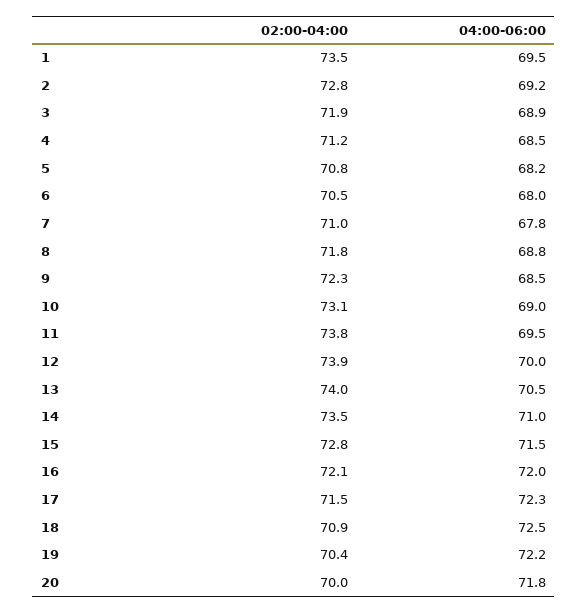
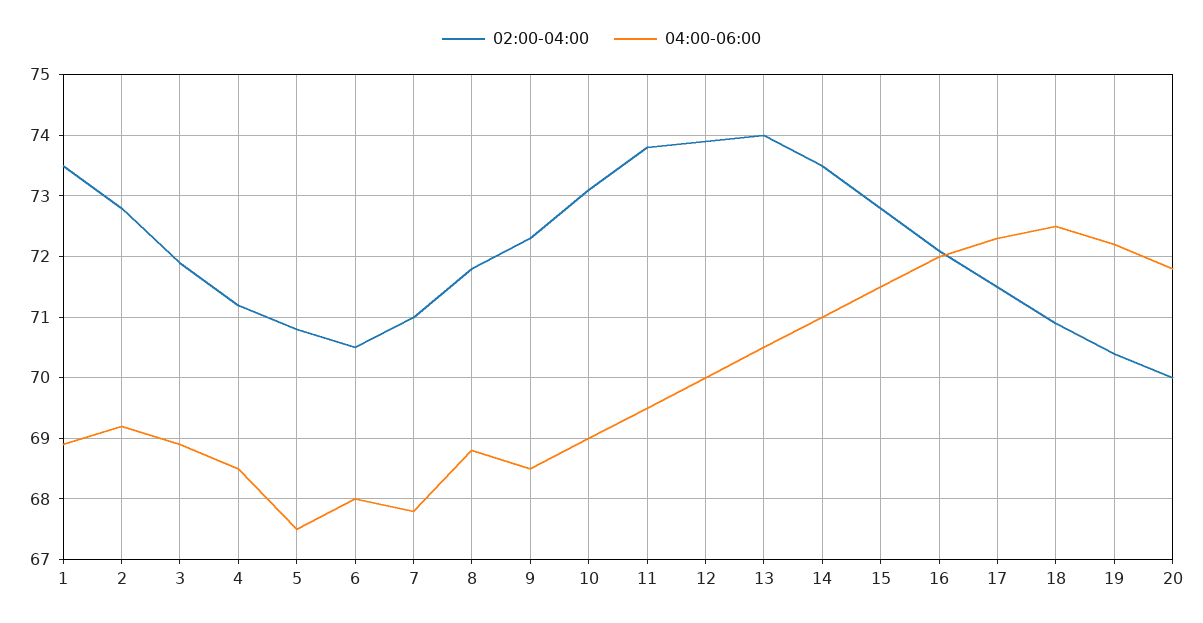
04:00-06:00, 1: 69.5 -> 68.9
04:00-06:00, 5: 68.2 -> 67.5

